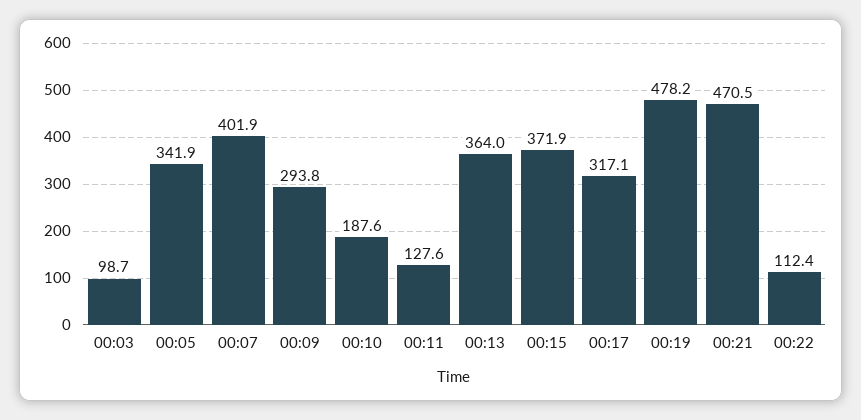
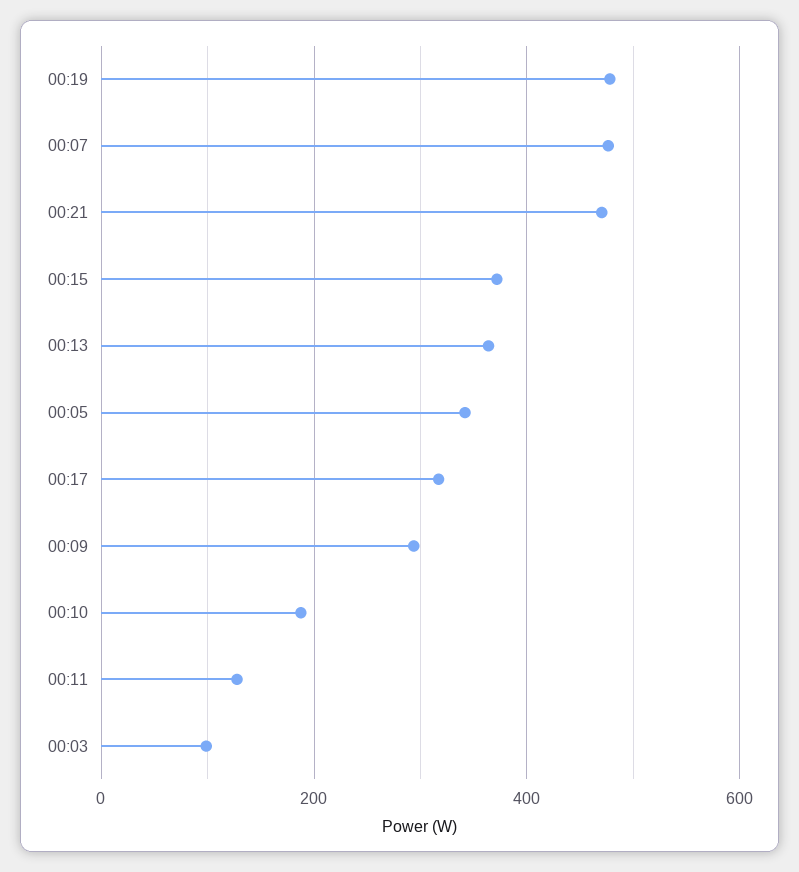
00:07: 401.9 -> 480
00:22: 112.4 -> none

